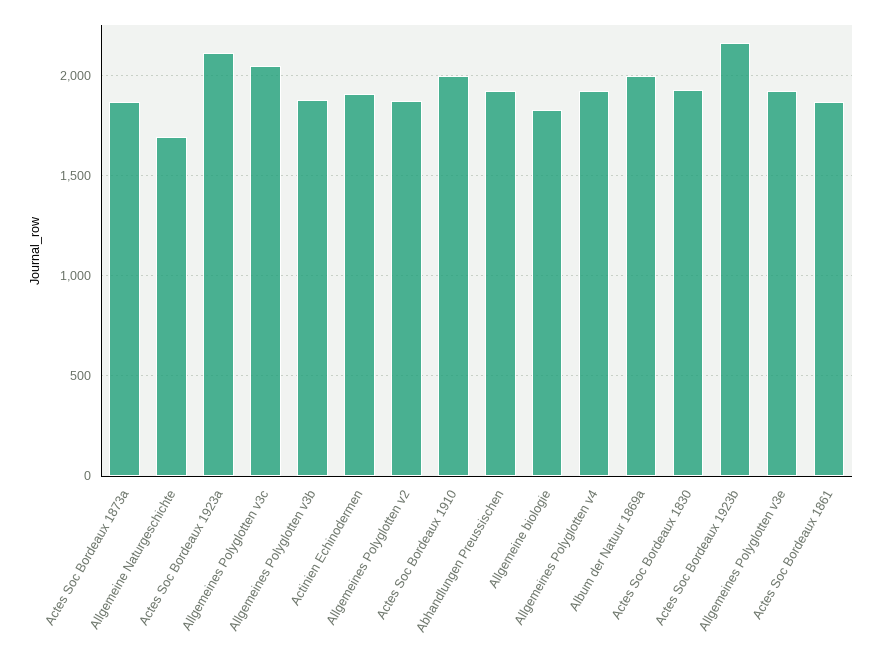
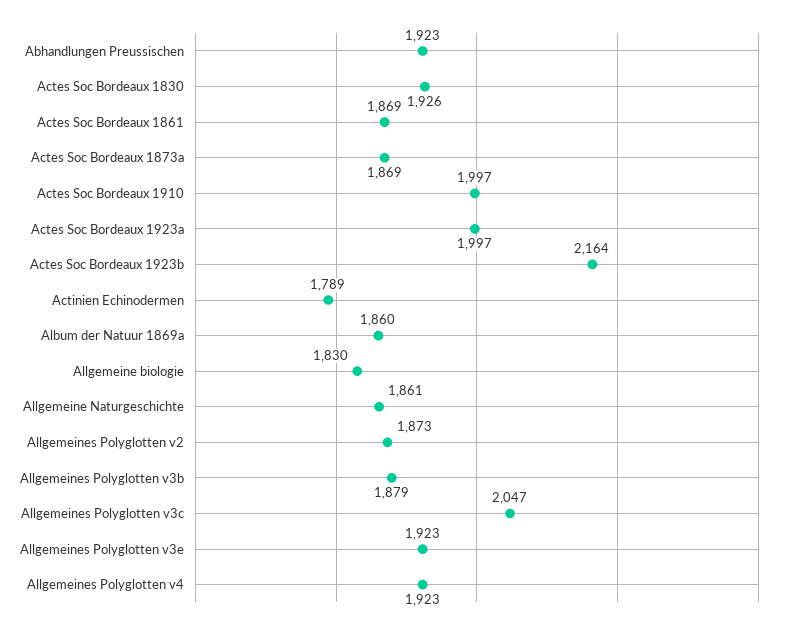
Allgemeine Naturgeschichte: 1700 -> 1861
Actes Soc Bordeaux 1923a: 2100 -> 1997
Actinien Echinodermen: 1900 -> 1789
Album der Natuur 1869a: 2000 -> 1860

